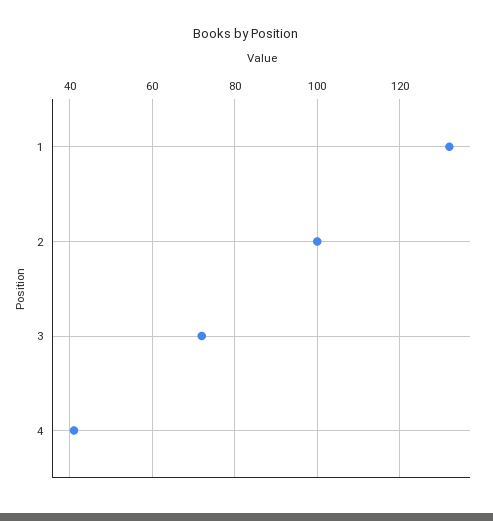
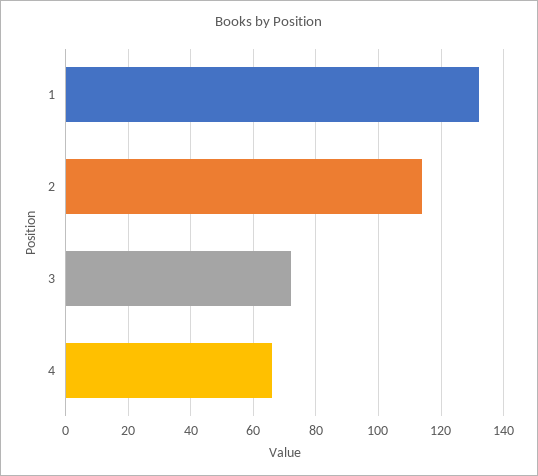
2: 100 -> 115
4: 40 -> 65

